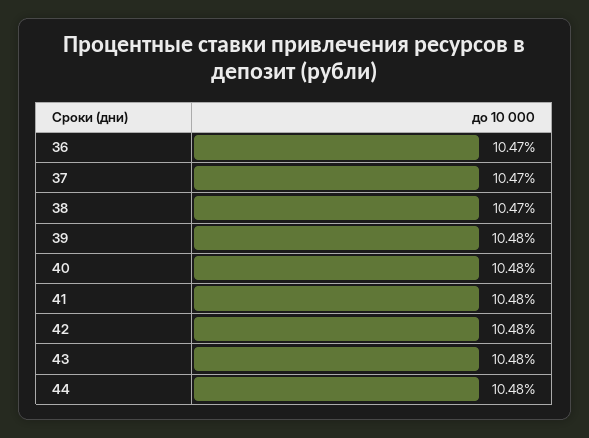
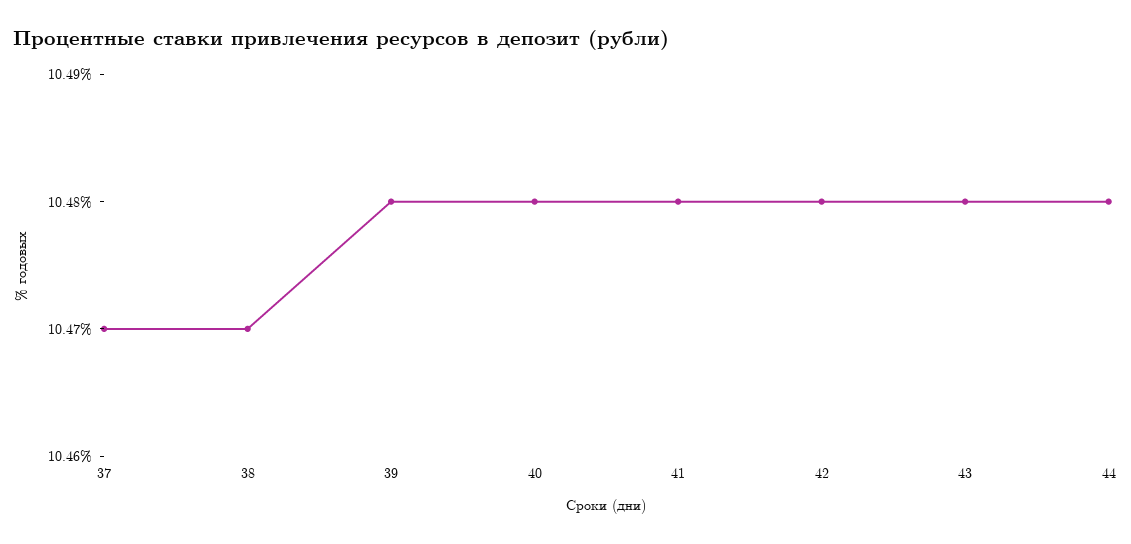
36: 10.47 -> none

